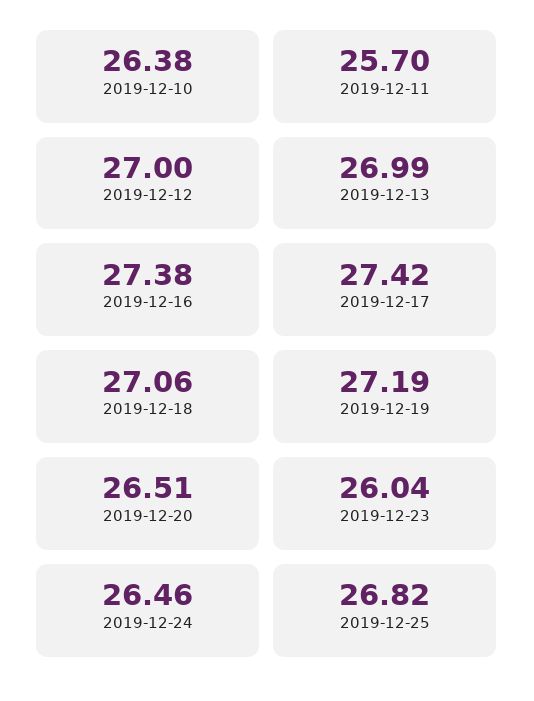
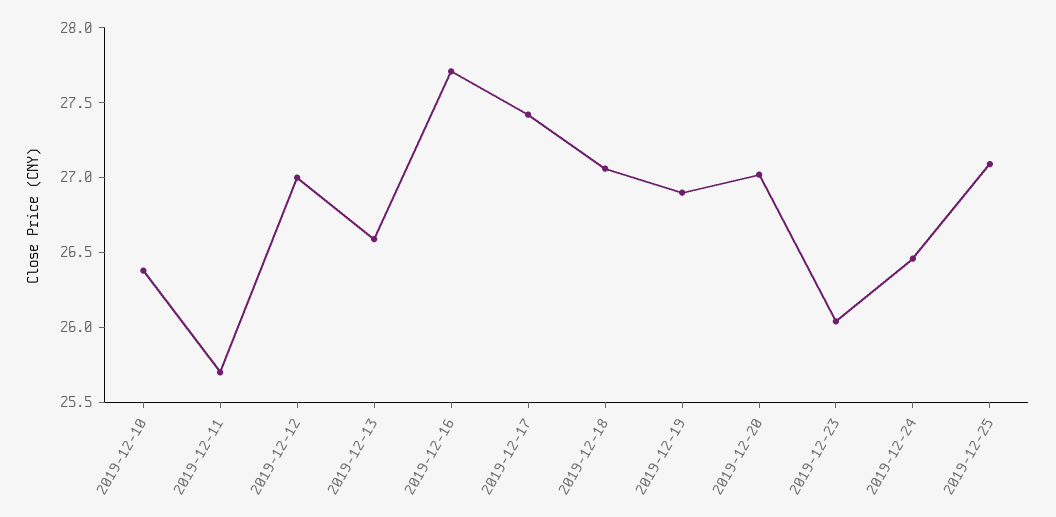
2019-12-13: 26.99 -> 26.6
2019-12-16: 27.38 -> 27.7
2019-12-19: 27.19 -> 26.9
2019-12-20: 26.51 -> 27
2019-12-25: 26.82 -> 27.1

